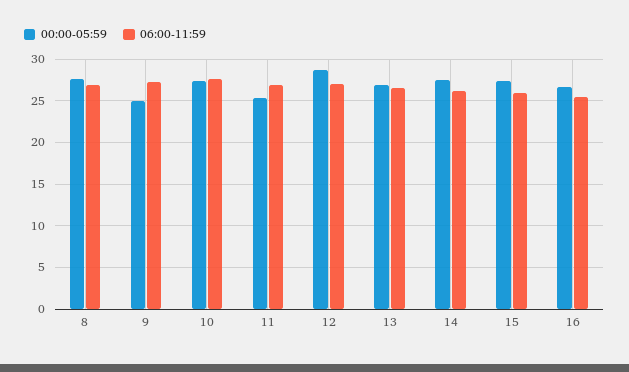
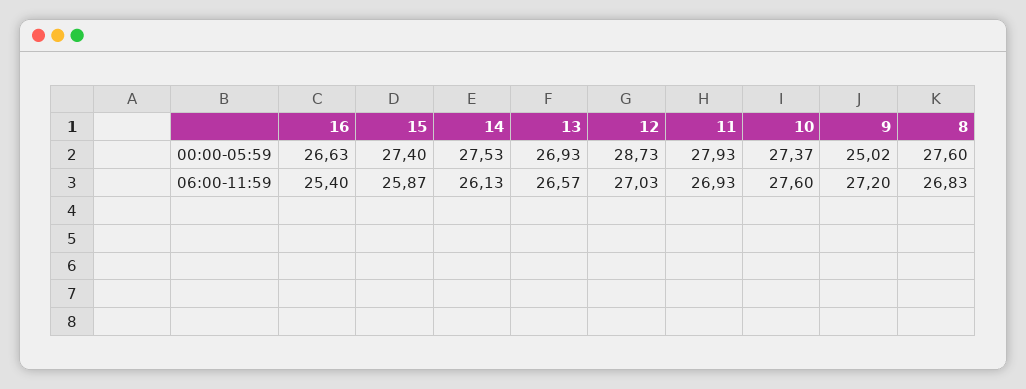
00:00-05:59, 11: 25 -> 27.93

